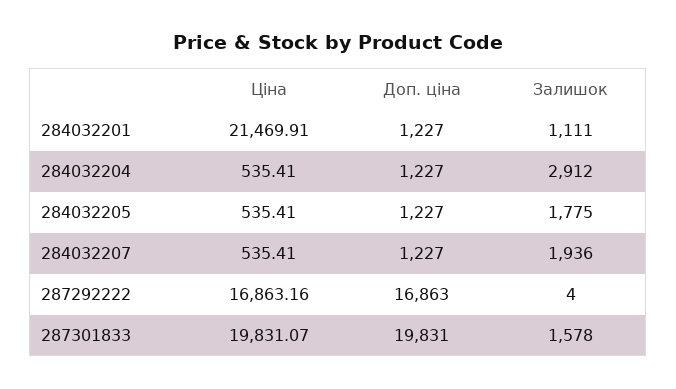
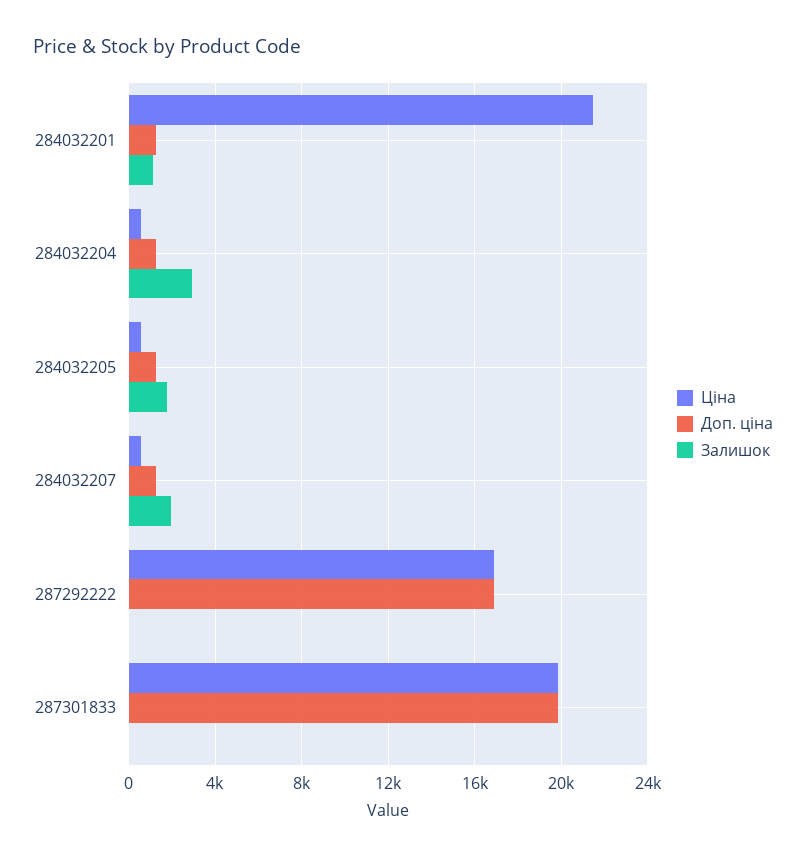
Залишок, 287301833: 1578 -> 0

